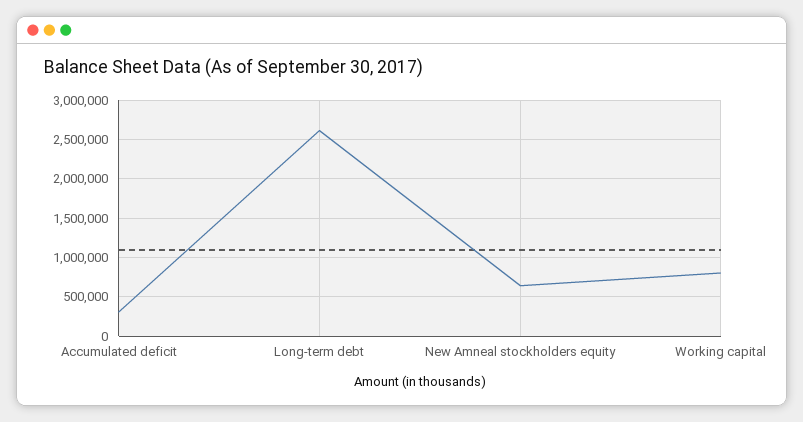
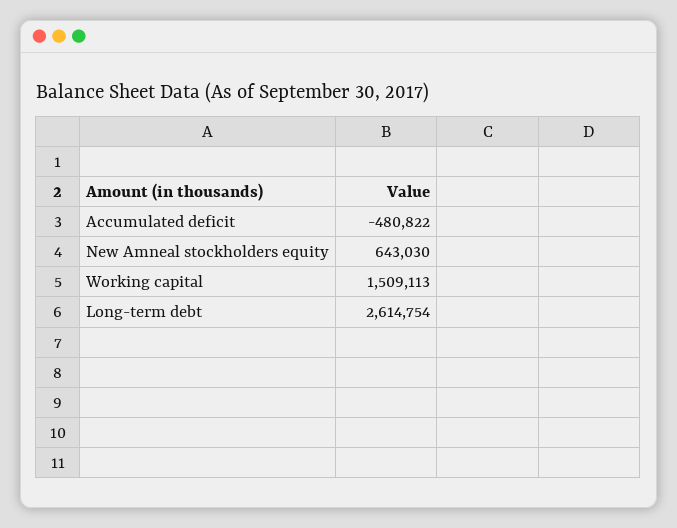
Accumulated deficit: 300000 -> -480822
Working capital: 800000 -> 1509113

